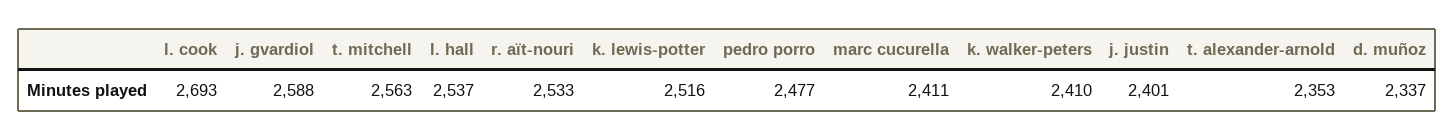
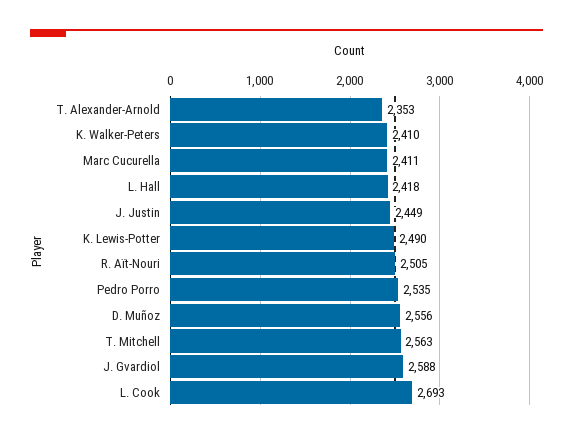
l. hall: 2537 -> 2418
r. aït-nouri: 2533 -> 2505
k. lewis-potter: 2516 -> 2490
pedro porro: 2477 -> 2535
j. justin: 2401 -> 2449
d. muñoz: 2337 -> 2556

